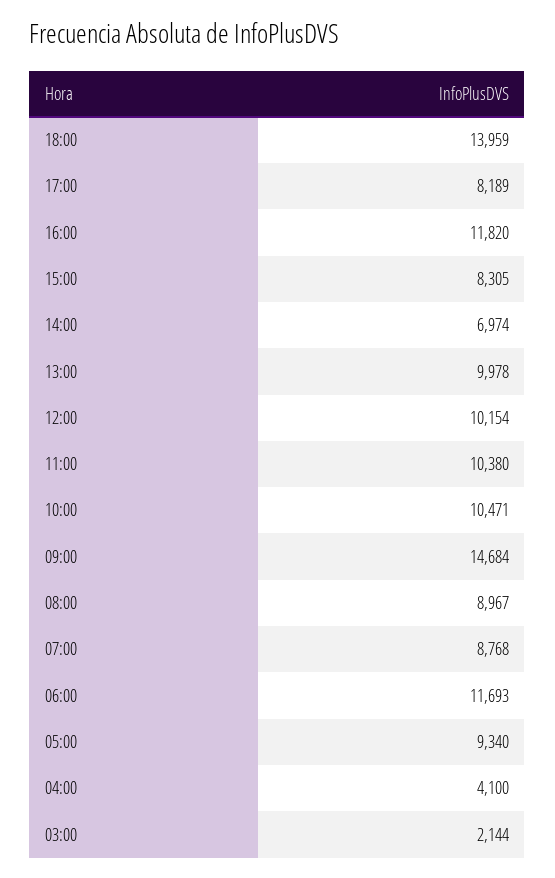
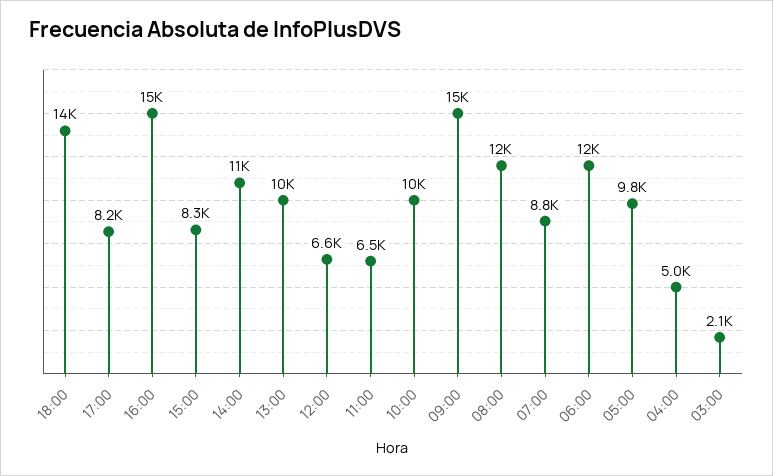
16:00: 11820 -> 15000
14:00: 6974 -> 11000
12:00: 10154 -> 6600
11:00: 10380 -> 6500
08:00: 8967 -> 12000
05:00: 9340 -> 9800
04:00: 4100 -> 5000

